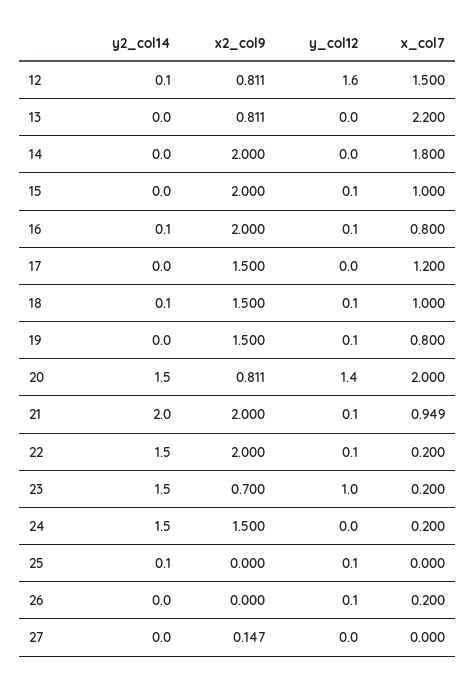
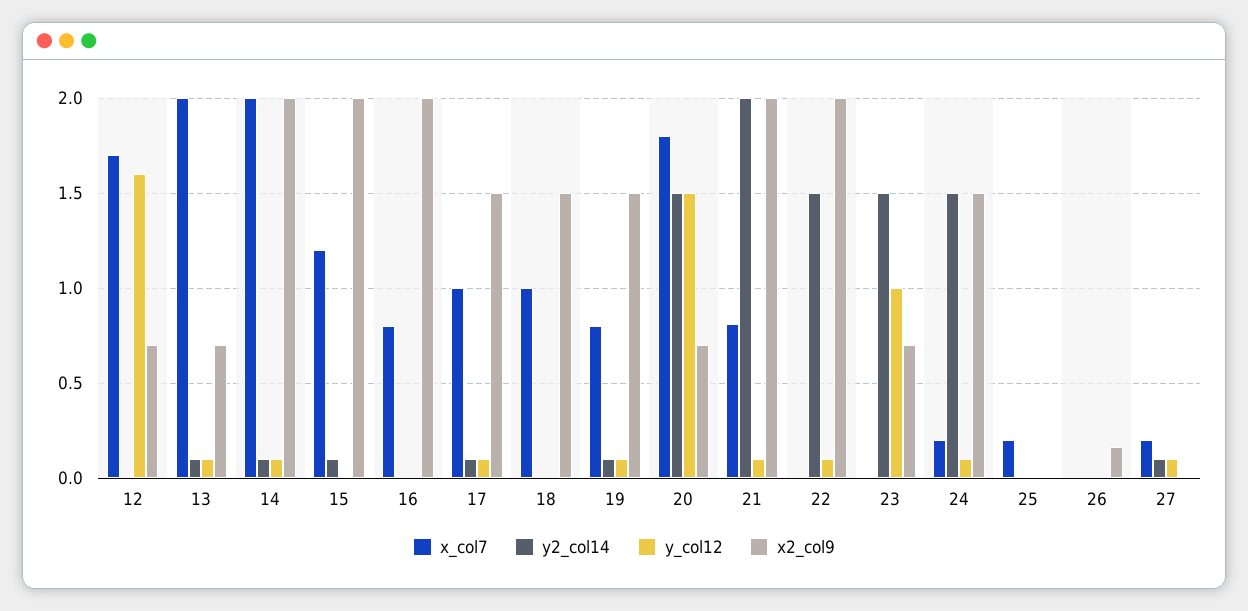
y2_col14, 12: 0.1 -> 0
x2_col9, 12: 0.811 -> 0.7
x_col7, 12: 1.5 -> 1.7
y2_col14, 13: 0 -> 0.1
x2_col9, 13: 0.811 -> 0.7
y_col12, 13: 0 -> 0.1
x_col7, 13: 2.2 -> 2
y2_col14, 14: 0 -> 0.1
y_col12, 14: 0 -> 0.1
x_col7, 14: 1.8 -> 2
y2_col14, 15: 0 -> 0.1
y_col12, 15: 0.1 -> 0
x_col7, 15: 1 -> 1.2
y2_col14, 16: 0.1 -> 0
y_col12, 16: 0.1 -> 0
y2_col14, 17: 0 -> 0.1
y_col12, 17: 0 -> 0.1
x_col7, 17: 1.2 -> 1
y2_col14, 18: 0.1 -> 0
y_col12, 18: 0.1 -> 0
y2_col14, 19: 0 -> 0.1
x2_col9, 20: 0.811 -> 0.7
y_col12, 20: 1.4 -> 1.5
x_col7, 20: 2 -> 1.8
x_col7, 21: 0.949 -> 0.8
x_col7, 22: 0.2 -> 0
x_col7, 23: 0.2 -> 0
y_col12, 24: 0 -> 0.1
y2_col14, 25: 0.1 -> 0
y_col12, 25: 0.1 -> 0
x_col7, 25: 0 -> 0.2
x2_col9, 26: 0 -> 0.15
y_col12, 26: 0.1 -> 0
x_col7, 26: 0.2 -> 0
y2_col14, 27: 0 -> 0.1
x2_col9, 27: 0.147 -> 0
y_col12, 27: 0 -> 0.1
x_col7, 27: 0 -> 0.2

